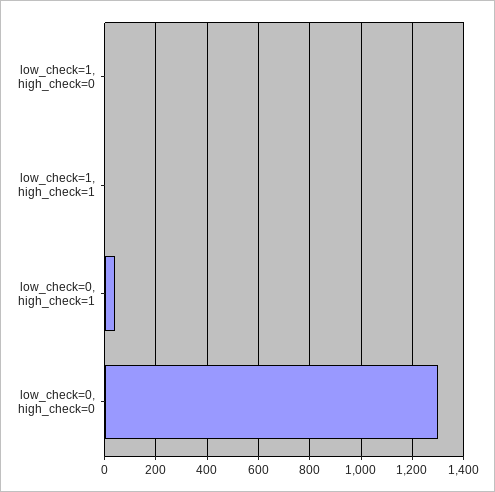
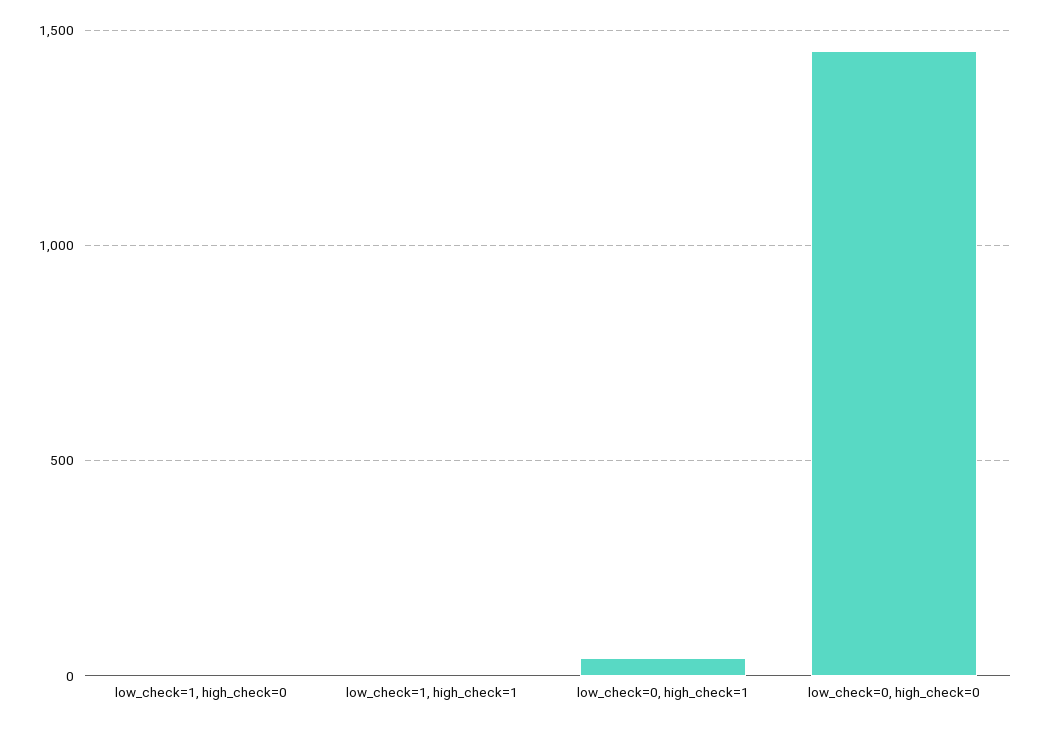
low_check=0, high_check=0: 1300 -> 1450

